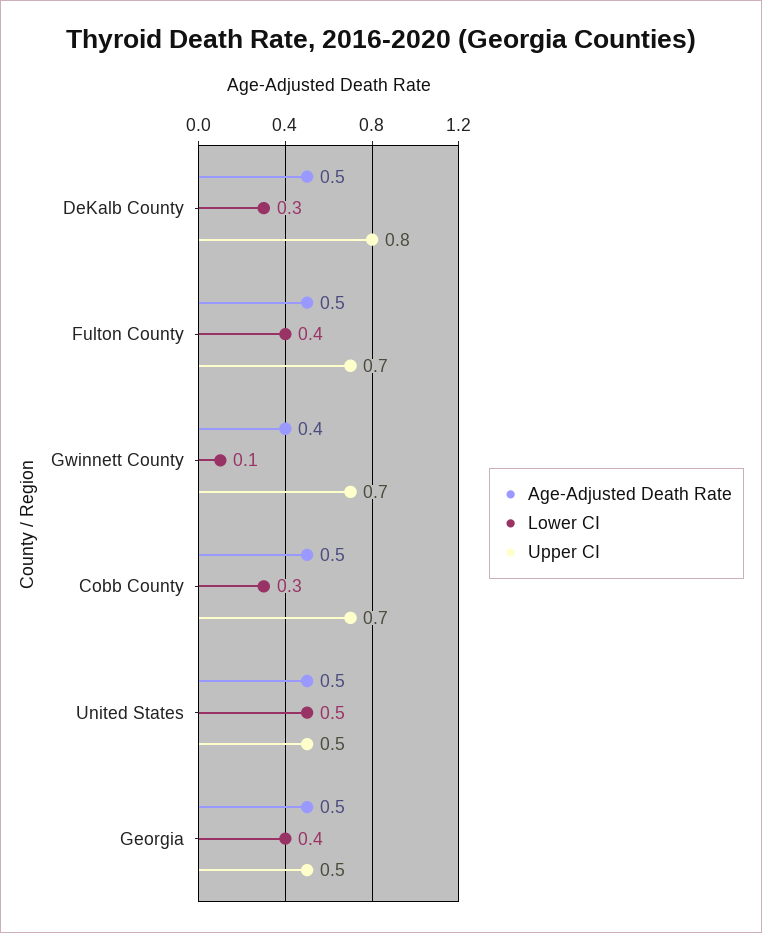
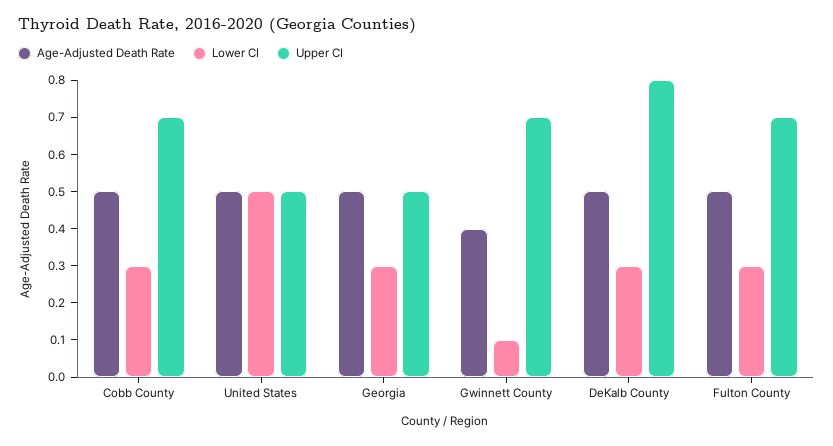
Lower CI, Fulton County: 0.4 -> 0.3
Lower CI, Georgia: 0.4 -> 0.3

